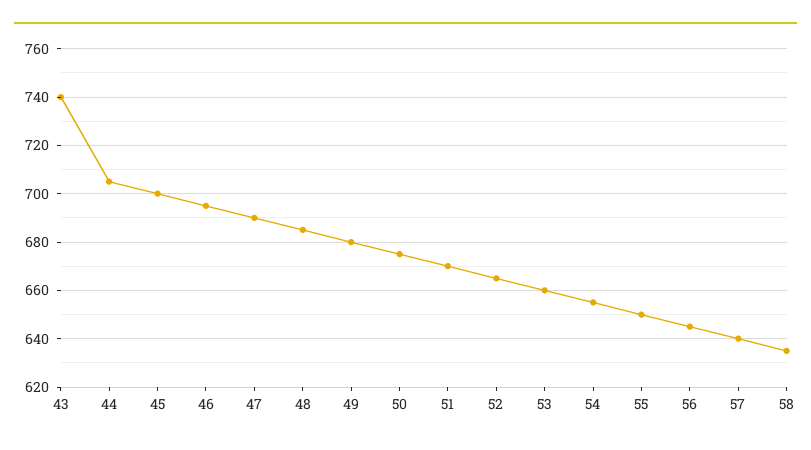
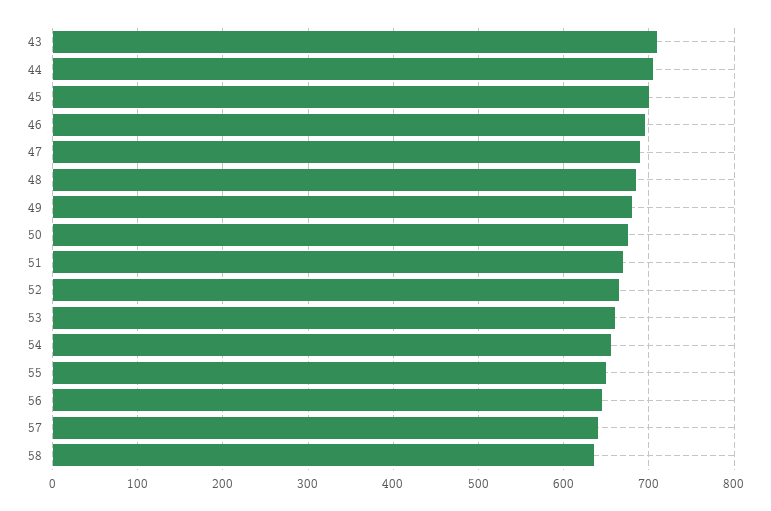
43: 740 -> 710

